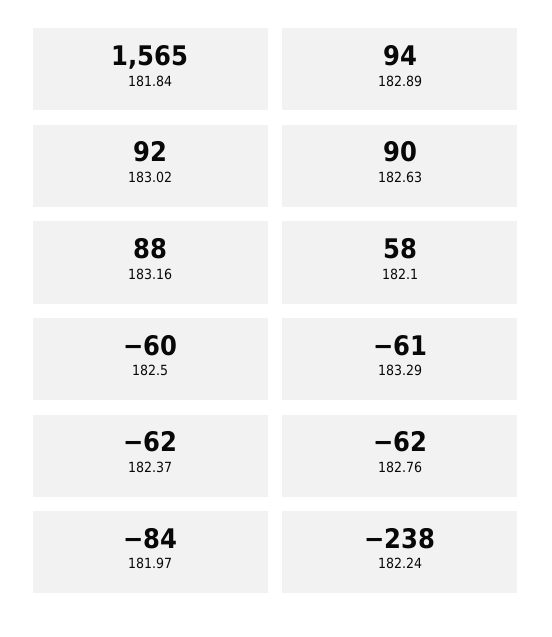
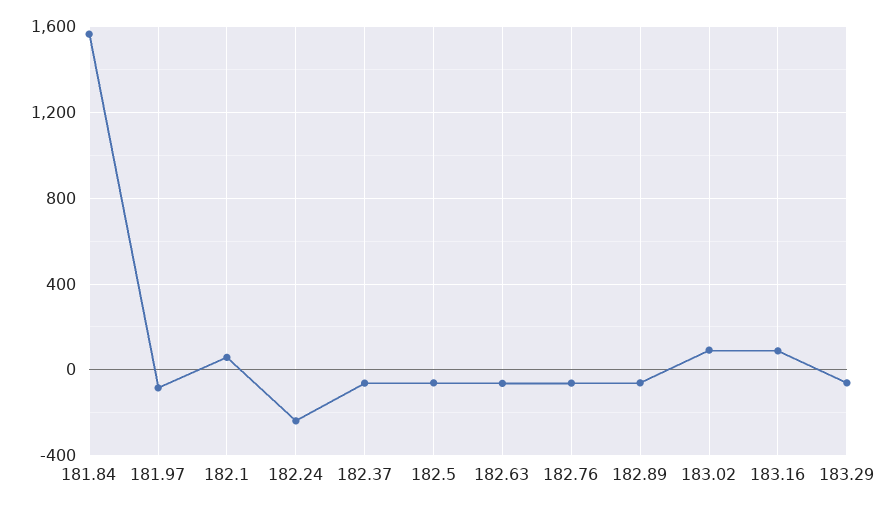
182.89: 94 -> -50
182.63: 90 -> -50

